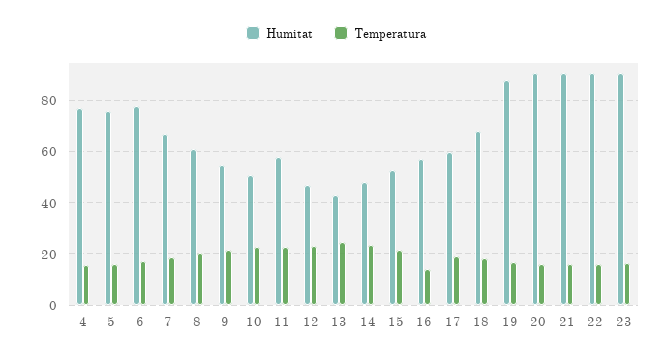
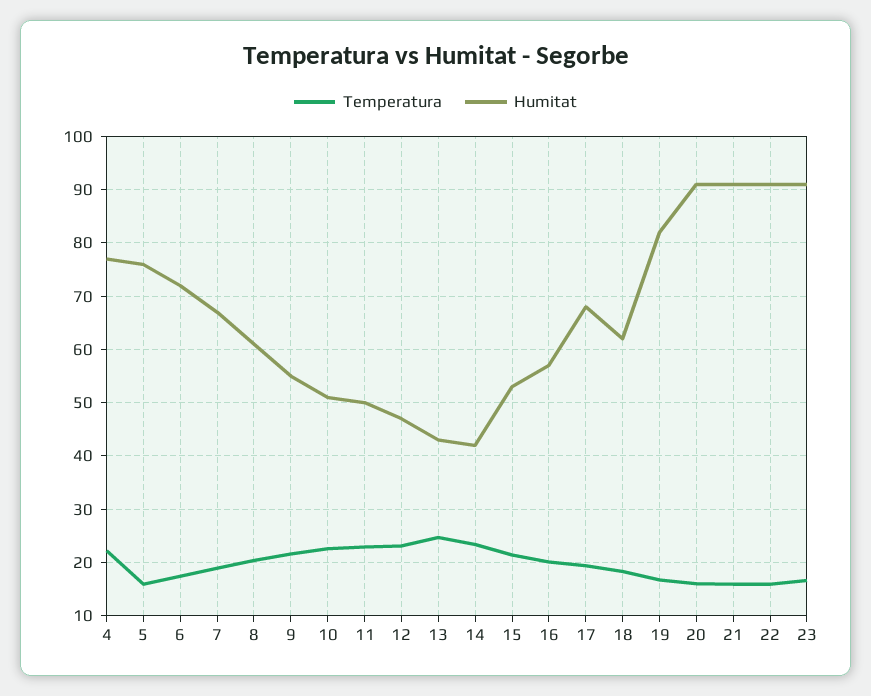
Temperatura, 4: 15 -> 22
Humitat, 6: 77.5 -> 72
Humitat, 11: 57.5 -> 50
Humitat, 14: 47.5 -> 42
Temperatura, 16: 15 -> 20
Humitat, 17: 60 -> 68
Humitat, 18: 67.5 -> 62
Humitat, 19: 87.5 -> 82

